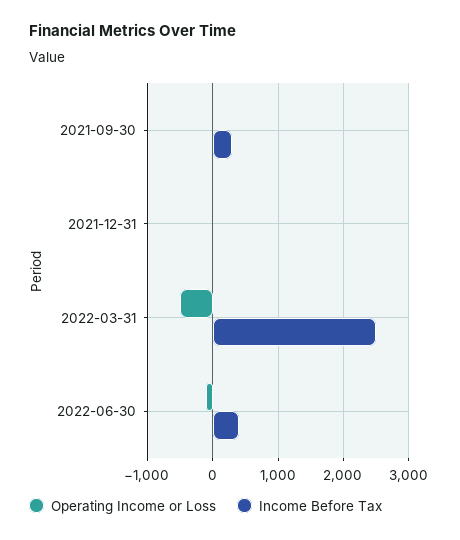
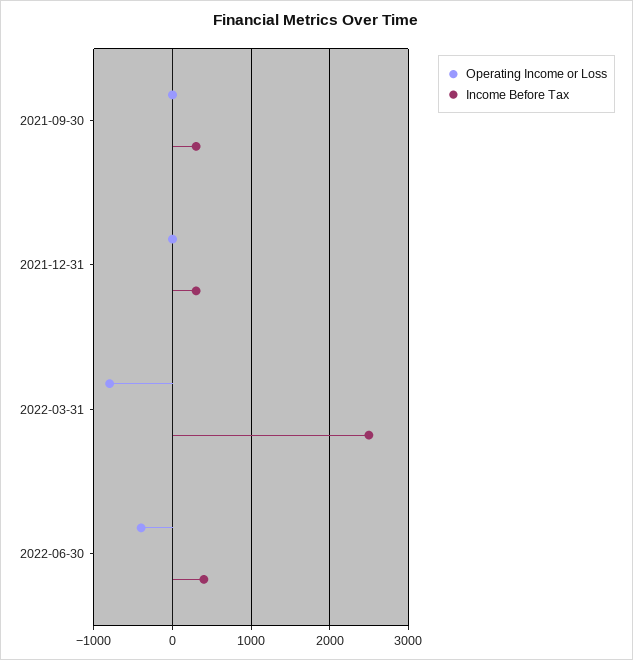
Income Before Tax, 2021-12-31: 0 -> 300
Operating Income or Loss, 2022-03-31: -500 -> -800
Operating Income or Loss, 2022-06-30: -100 -> -400

